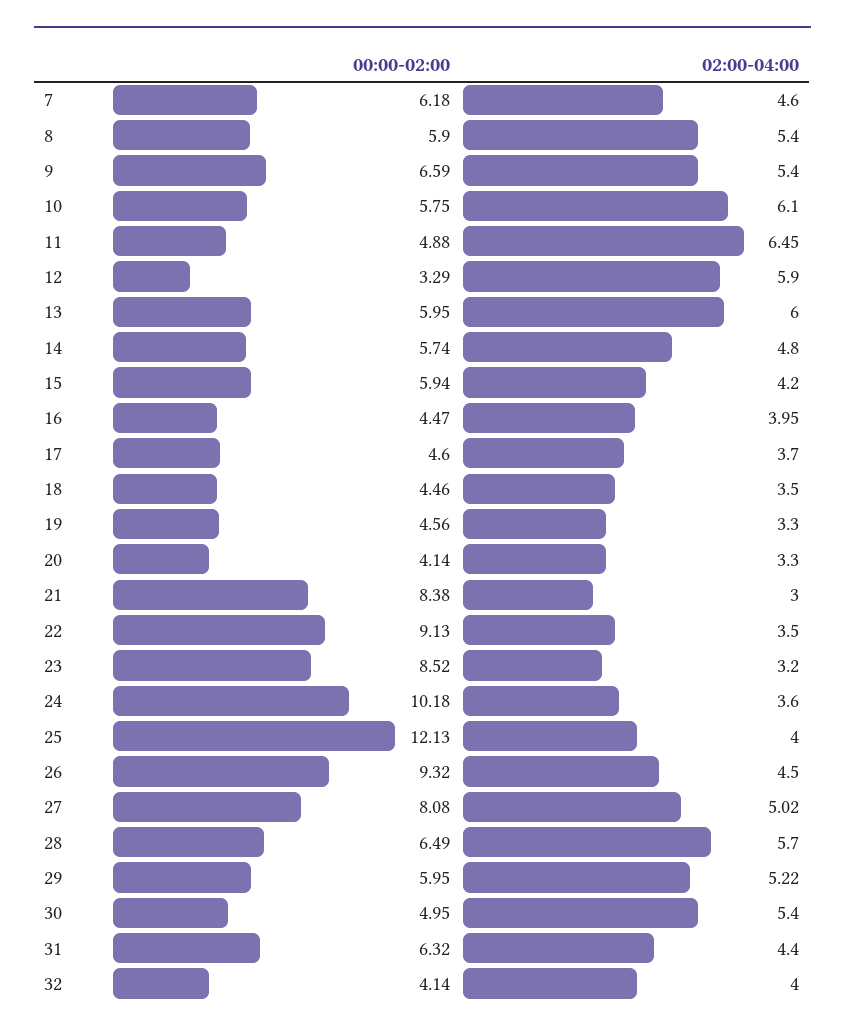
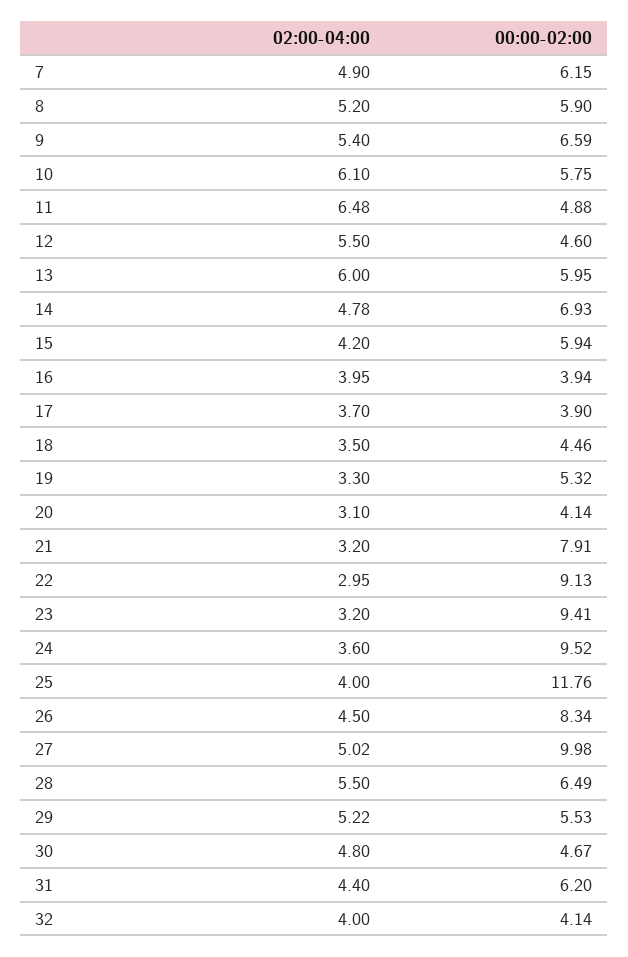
00:00-02:00, 7: 6.18 -> 6.15
02:00-04:00, 7: 4.6 -> 4.9
02:00-04:00, 8: 5.4 -> 5.2
02:00-04:00, 11: 6.45 -> 6.48
00:00-02:00, 12: 3.29 -> 4.6
02:00-04:00, 12: 5.9 -> 5.5
00:00-02:00, 14: 5.74 -> 6.93
02:00-04:00, 14: 4.8 -> 4.78
00:00-02:00, 16: 4.47 -> 3.94
00:00-02:00, 17: 4.6 -> 3.9
00:00-02:00, 19: 4.56 -> 5.32
02:00-04:00, 20: 3.3 -> 3.1
00:00-02:00, 21: 8.38 -> 7.91
02:00-04:00, 21: 3 -> 3.2
02:00-04:00, 22: 3.5 -> 2.95
00:00-02:00, 23: 8.52 -> 9.41
00:00-02:00, 24: 10.18 -> 9.52
00:00-02:00, 25: 12.13 -> 11.76
00:00-02:00, 26: 9.32 -> 8.34
00:00-02:00, 27: 8.08 -> 9.98
02:00-04:00, 28: 5.7 -> 5.5
00:00-02:00, 29: 5.95 -> 5.53
00:00-02:00, 30: 4.95 -> 4.67
02:00-04:00, 30: 5.4 -> 4.8
00:00-02:00, 31: 6.32 -> 6.2

